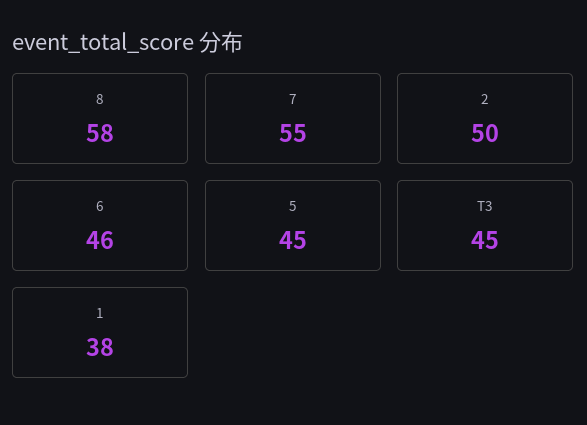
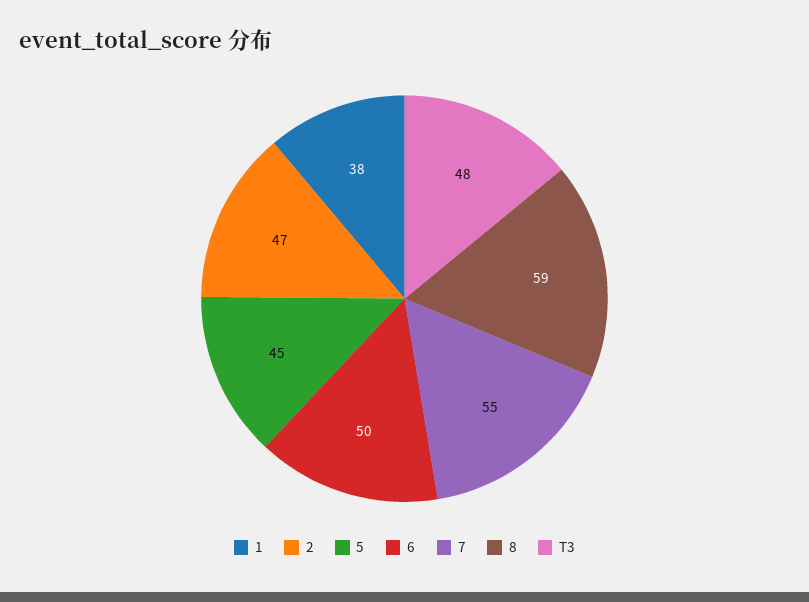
8: 58 -> 59
2: 50 -> 47
6: 46 -> 50
T3: 45 -> 48

